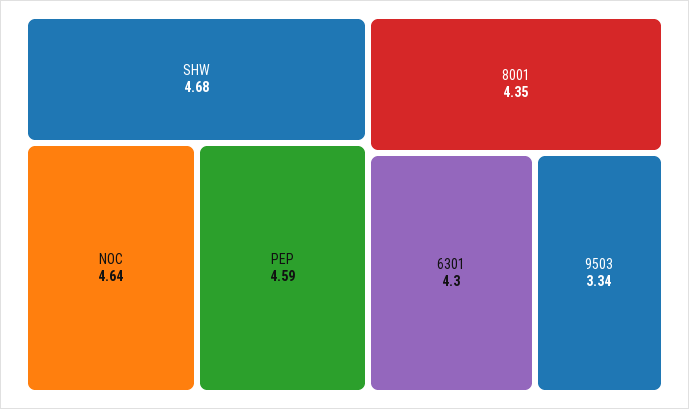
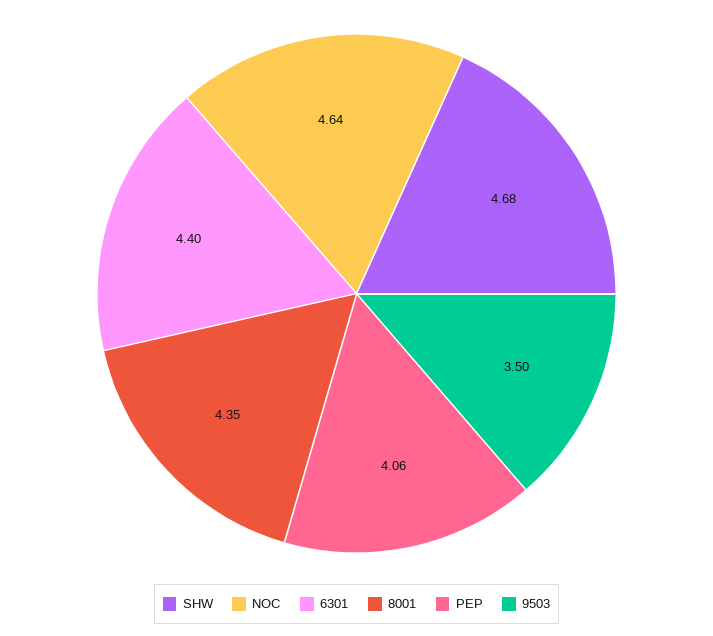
PEP: 4.59 -> 4.06
6301: 4.3 -> 4.4
9503: 3.34 -> 3.5

